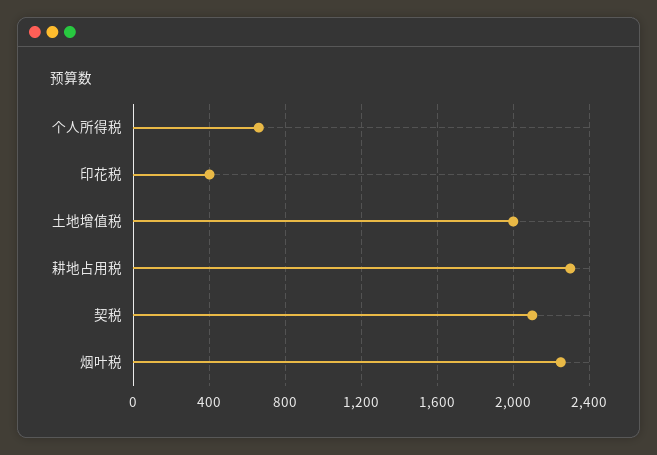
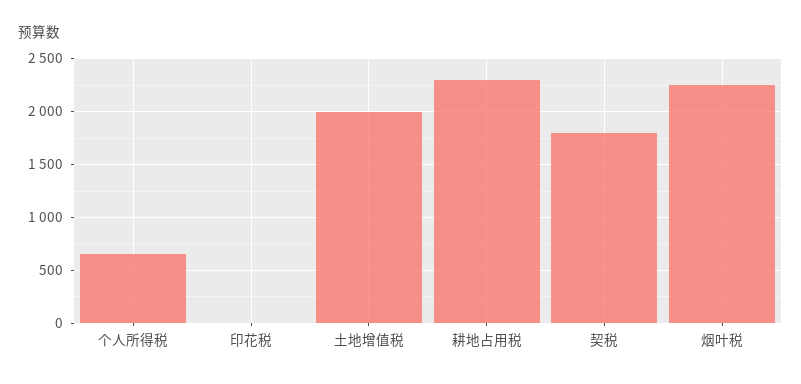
印花税: 400 -> 0
契税: 2100 -> 1800

